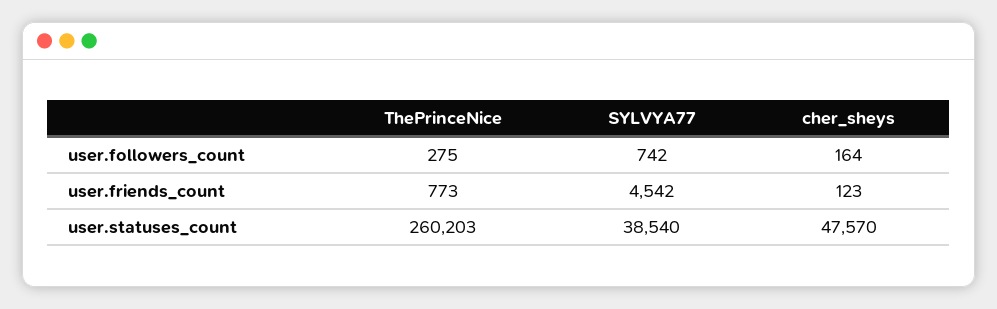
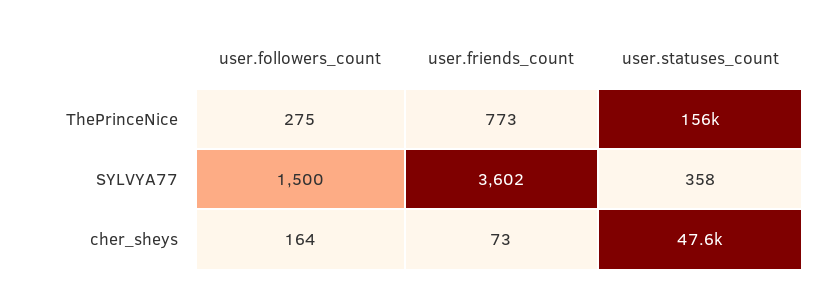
SYLVYA77, user.followers_count: 742 -> 1500
SYLVYA77, user.friends_count: 4542 -> 3602
cher_sheys, user.friends_count: 123 -> 73
ThePrinceNice, user.statuses_count: 260203 -> 156000
SYLVYA77, user.statuses_count: 38540 -> 358

